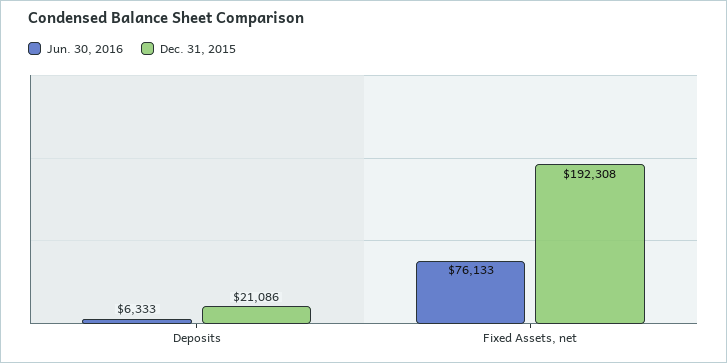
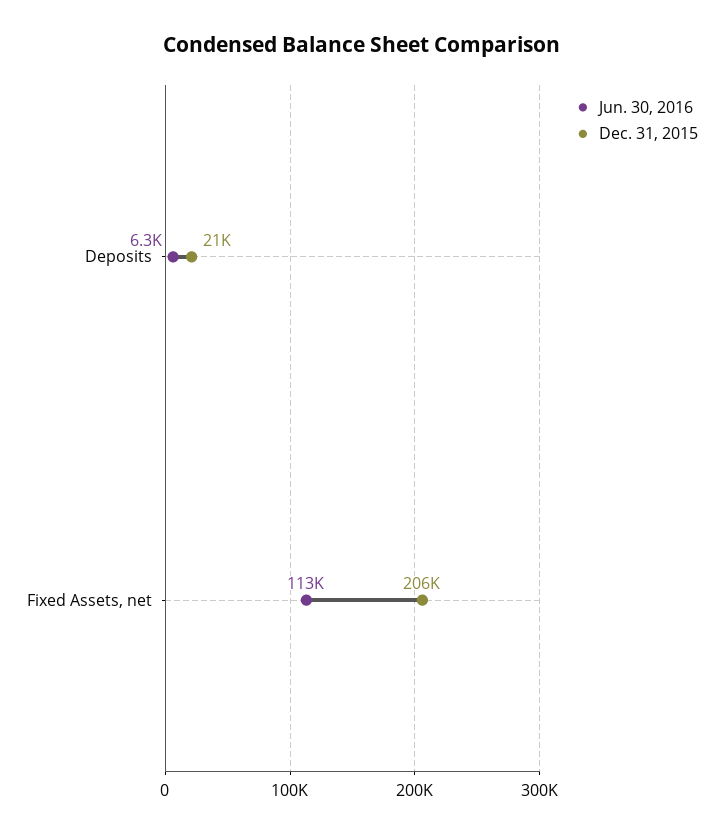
Jun. 30, 2016, Fixed Assets, net: 76133 -> 113000
Dec. 31, 2015, Fixed Assets, net: 192308 -> 206000

